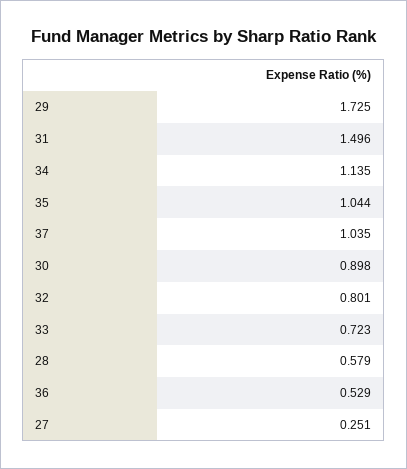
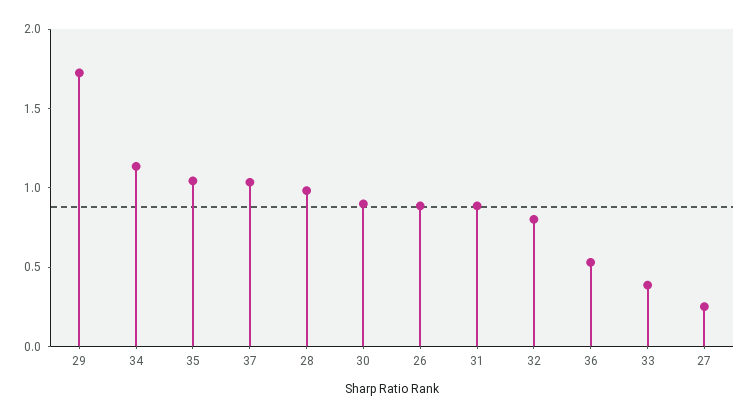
31: 1.496 -> 0.9
33: 0.723 -> 0.4
28: 0.579 -> 1
26: none -> 0.9

